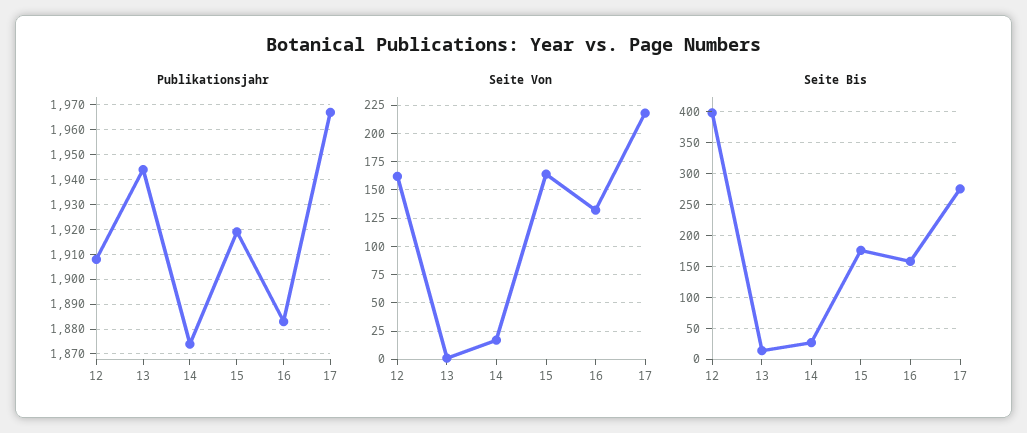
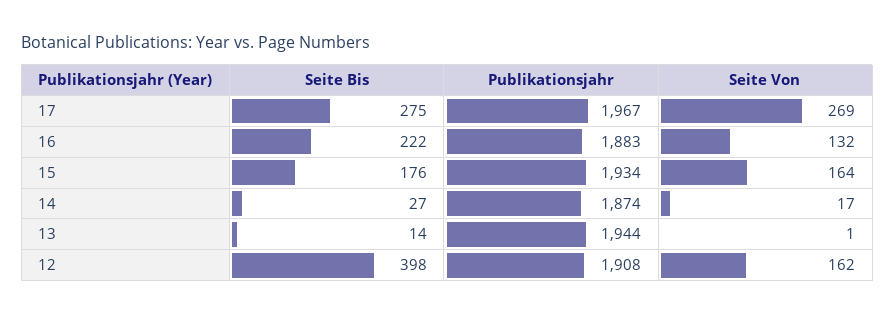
Publikationsjahr, 15: 1920 -> 1934
Seite Von, 17: 225 -> 269
Seite Bis, 16: 160 -> 222

